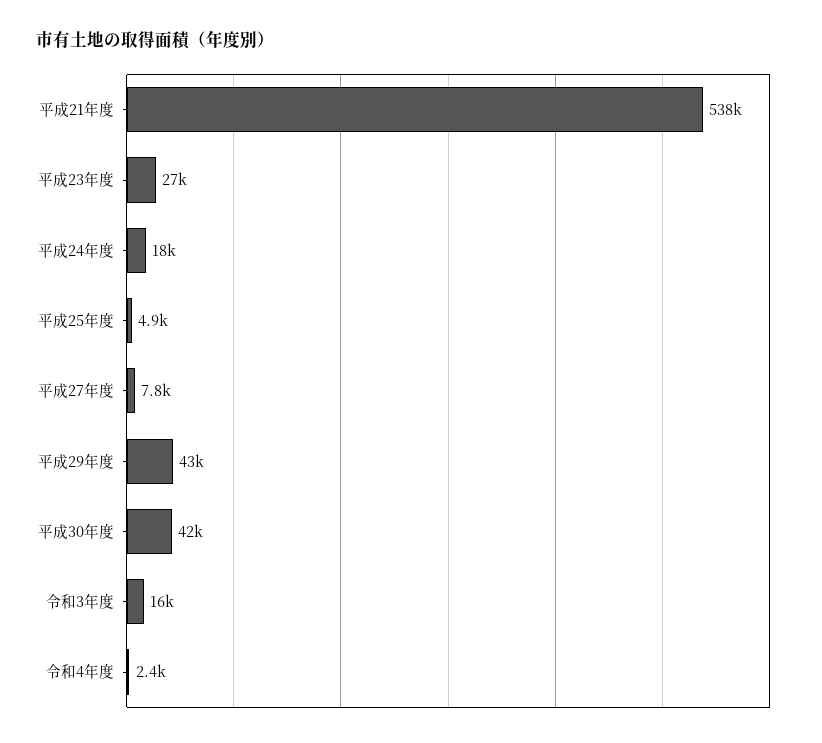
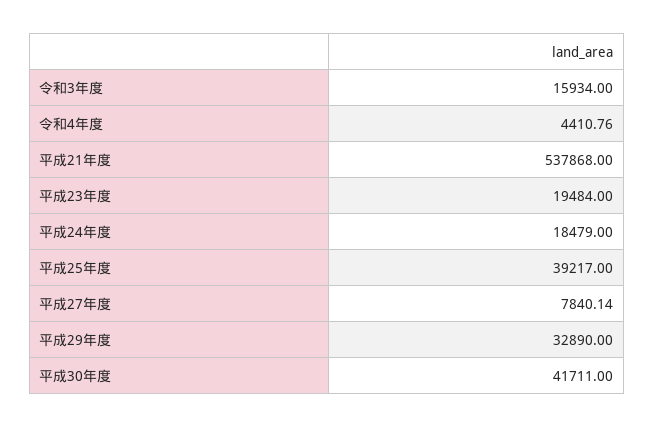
平成23年度: 27000 -> 19484
平成25年度: 4900 -> 39217
平成29年度: 43000 -> 32890
令和4年度: 2400 -> 4410.76

